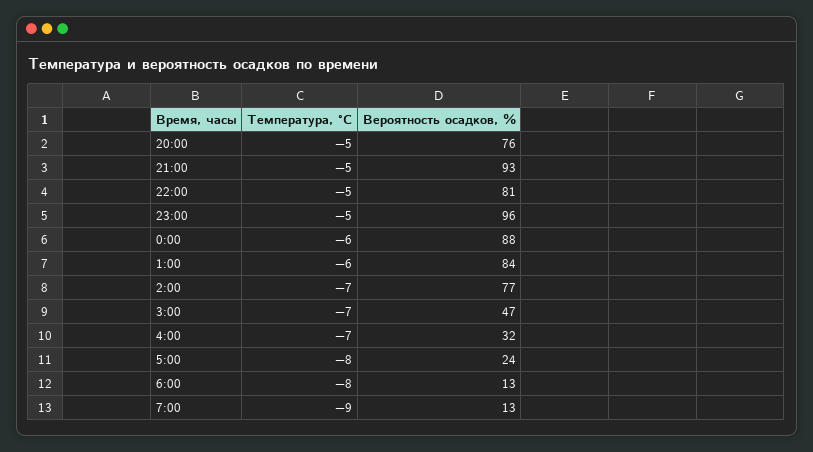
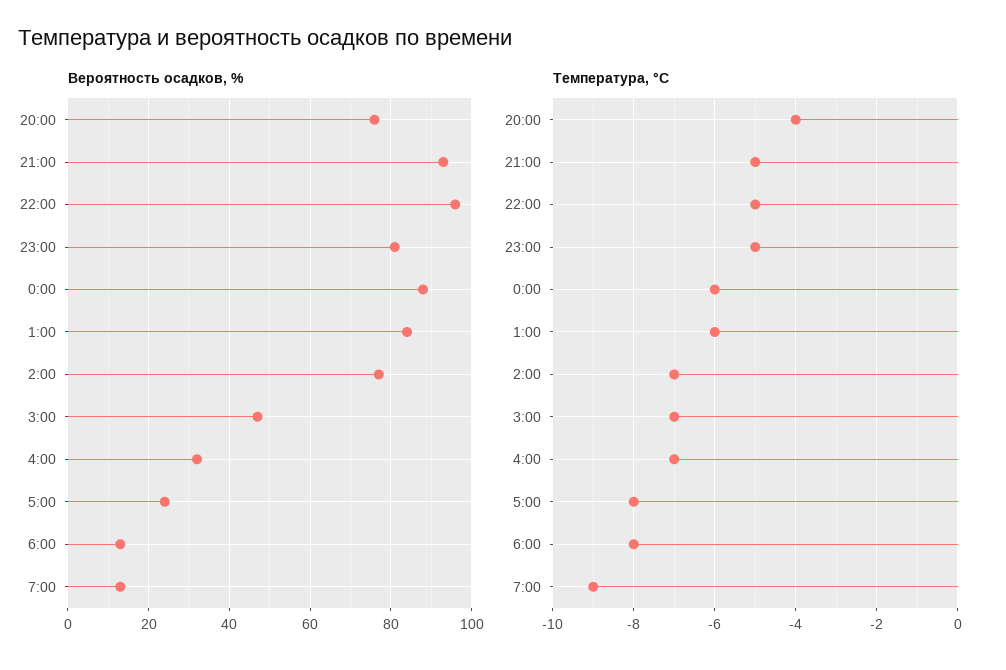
Температура, °C, 20:00: -5 -> -4
Вероятность осадков, %, 22:00: 81 -> 95
Вероятность осадков, %, 23:00: 96 -> 80

